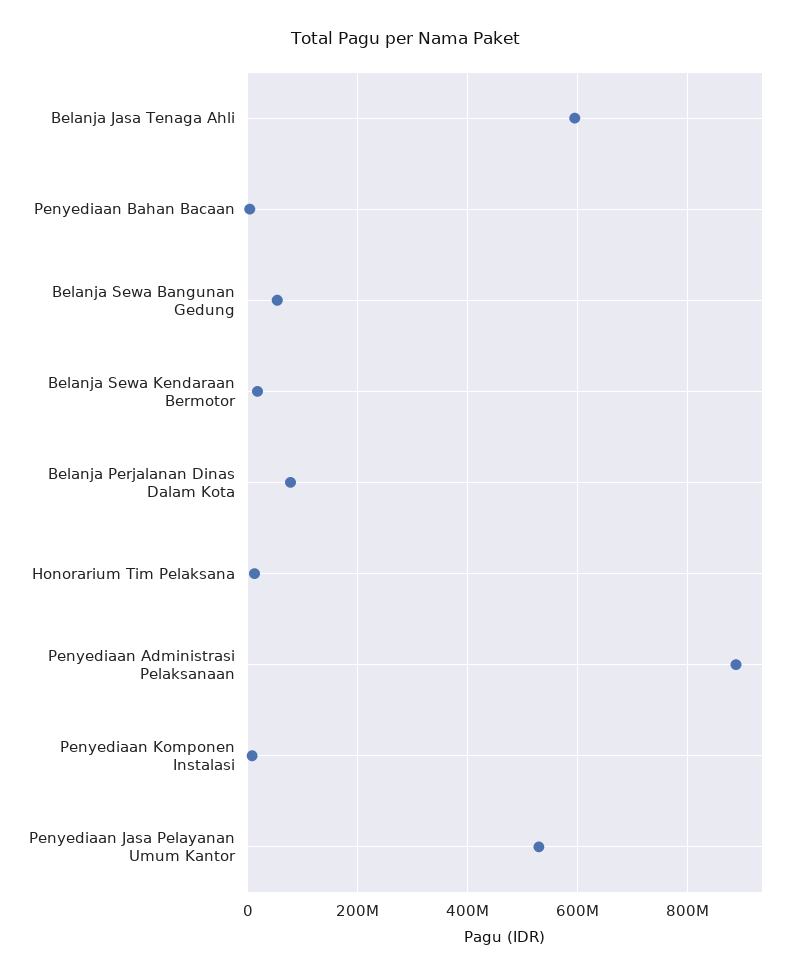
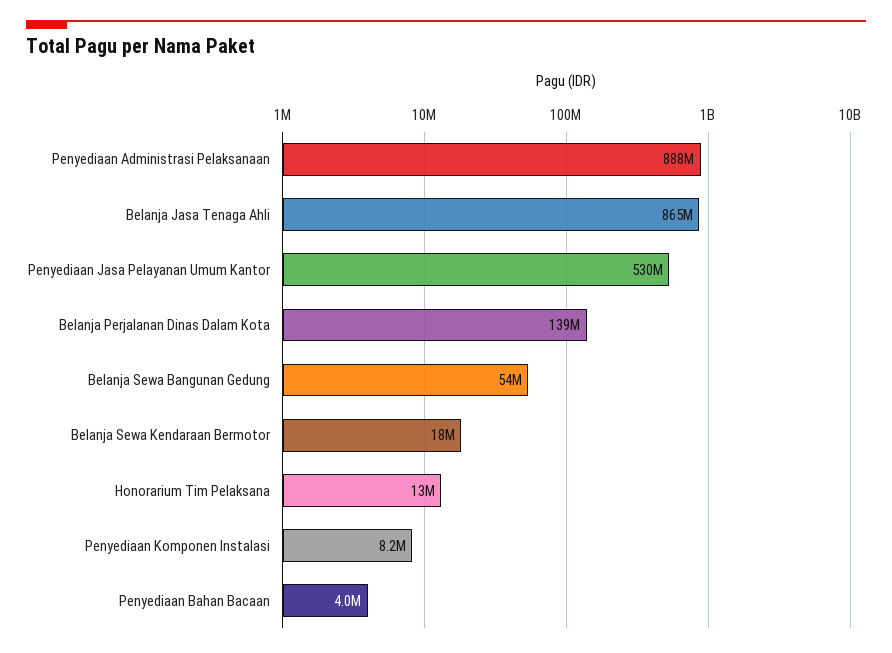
Belanja Jasa Tenaga Ahli: 600000000 -> 865000000
Belanja Perjalanan Dinas Dalam Kota: 80000000 -> 139000000

